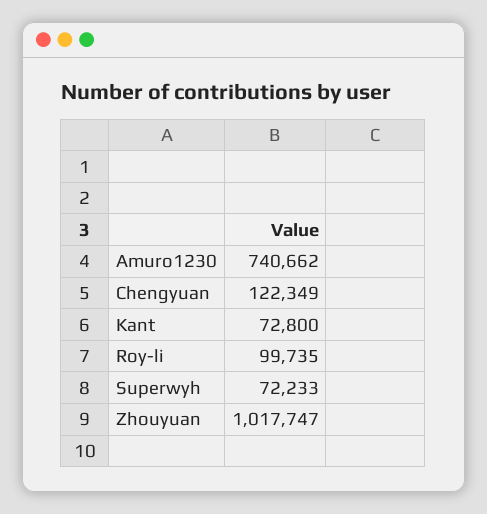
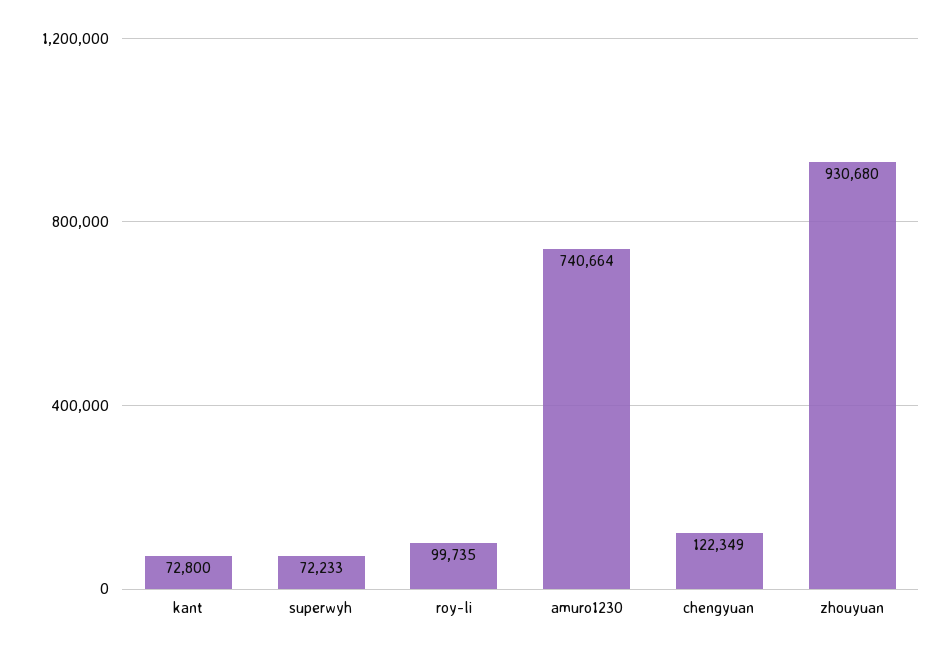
Amuro1230: 740662 -> 740664
Zhouyuan: 1017747 -> 930680

